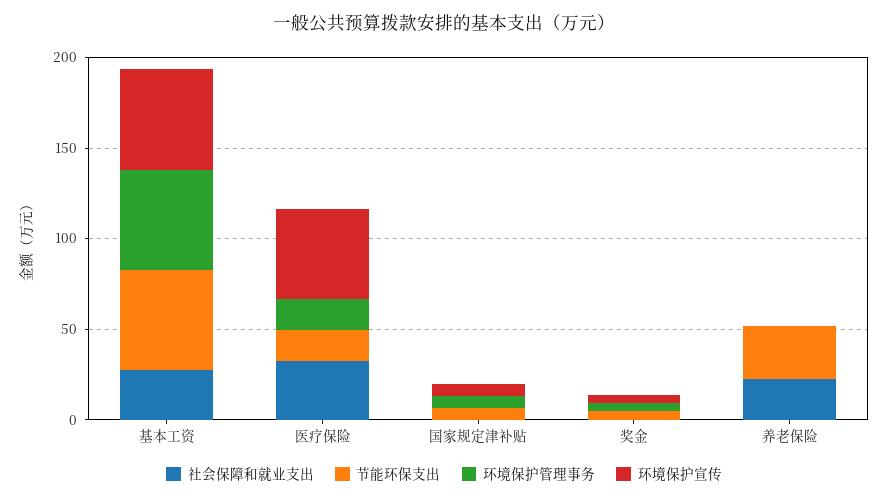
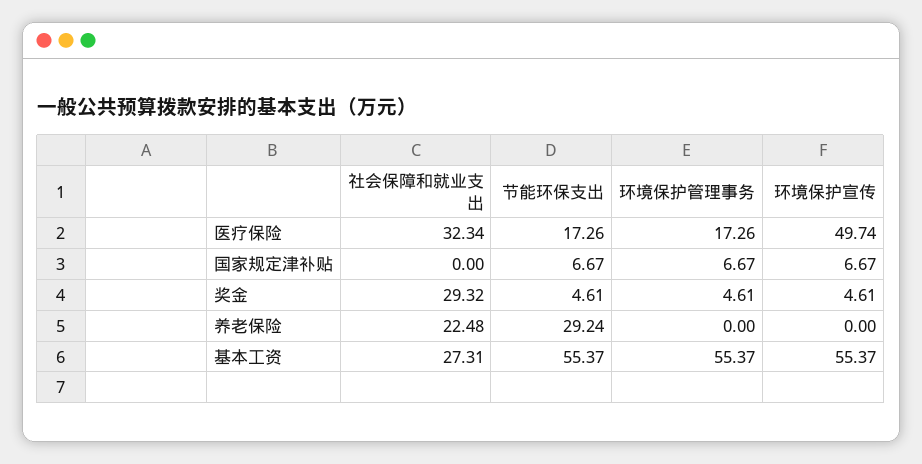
社会保障和就业支出, 奖金: 0 -> 29.32

